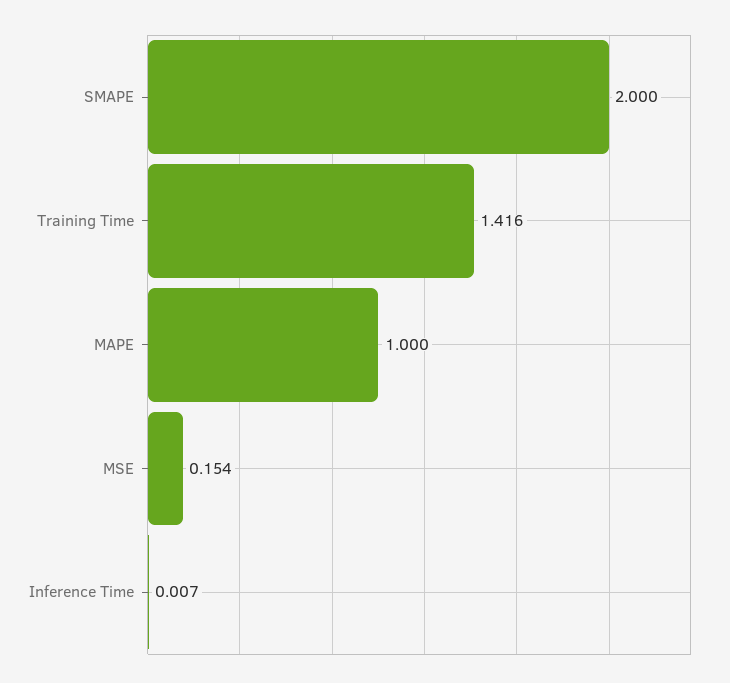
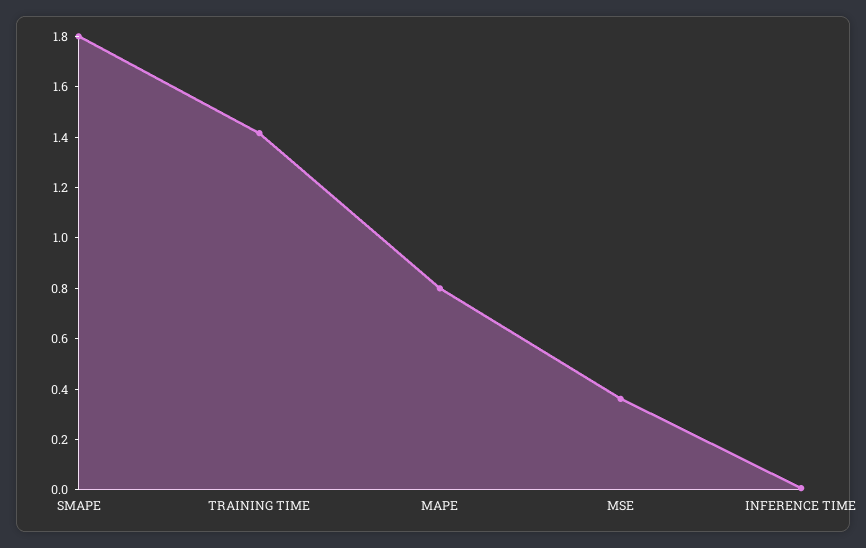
SMAPE: 2 -> 1.8
MAPE: 1 -> 0.8
MSE: 0.154 -> 0.35

